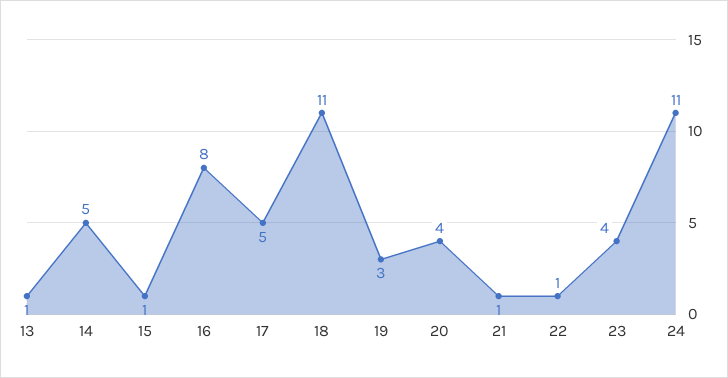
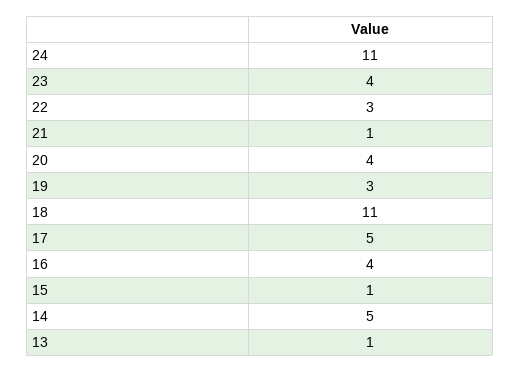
16: 8 -> 4
22: 1 -> 3

